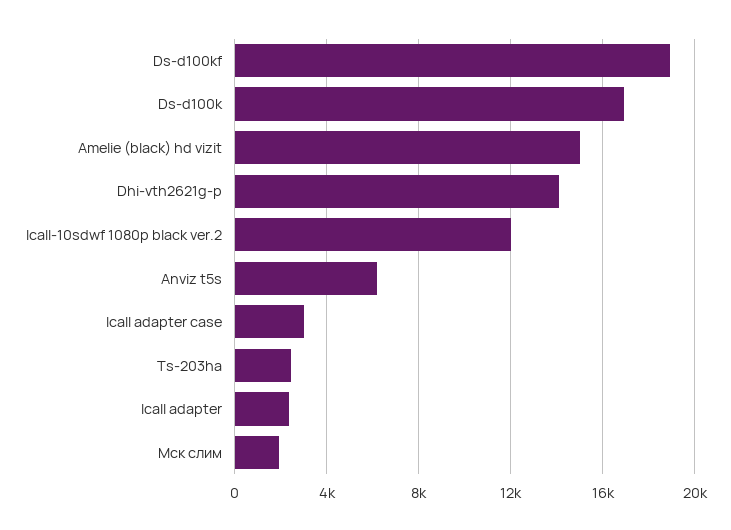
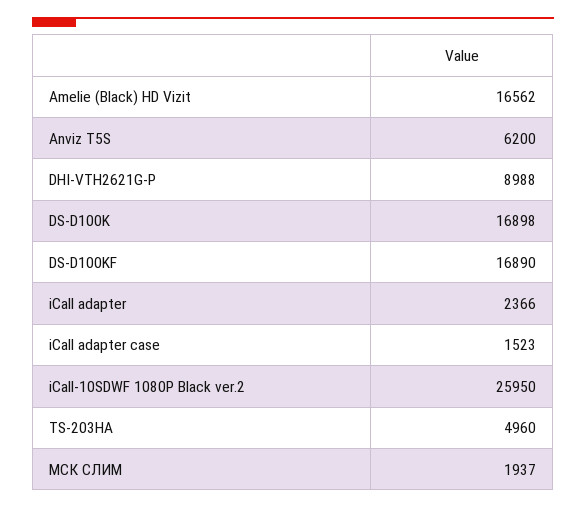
Ds-d100kf: 19000 -> 16890
Amelie (black) hd vizit: 15000 -> 16562
Dhi-vth2621g-p: 14000 -> 8988
Icall-10sdwf 1080p black ver.2: 12000 -> 25950
Icall adapter case: 3000 -> 1523
Ts-203ha: 2500 -> 4960

